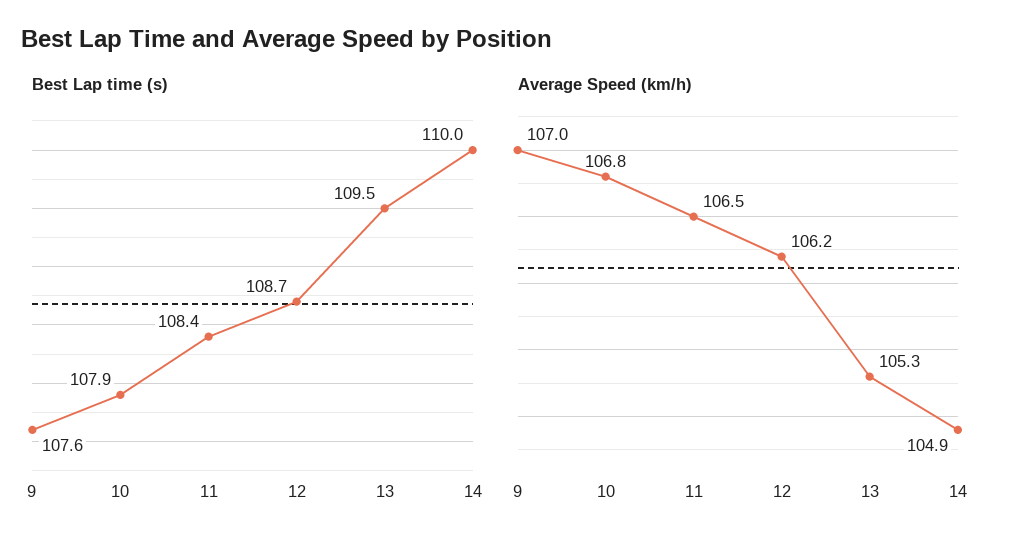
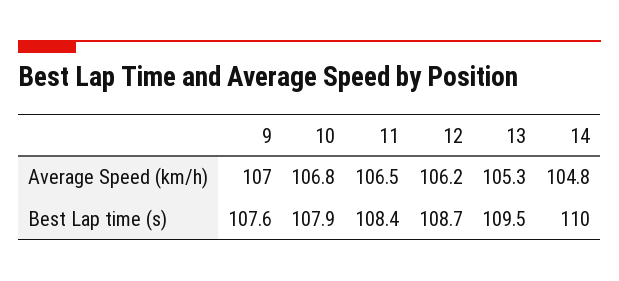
Average Speed (km/h), 14: 104.9 -> 104.8

